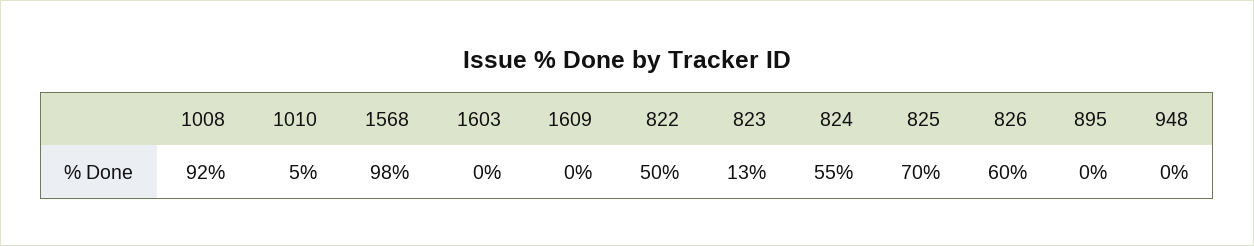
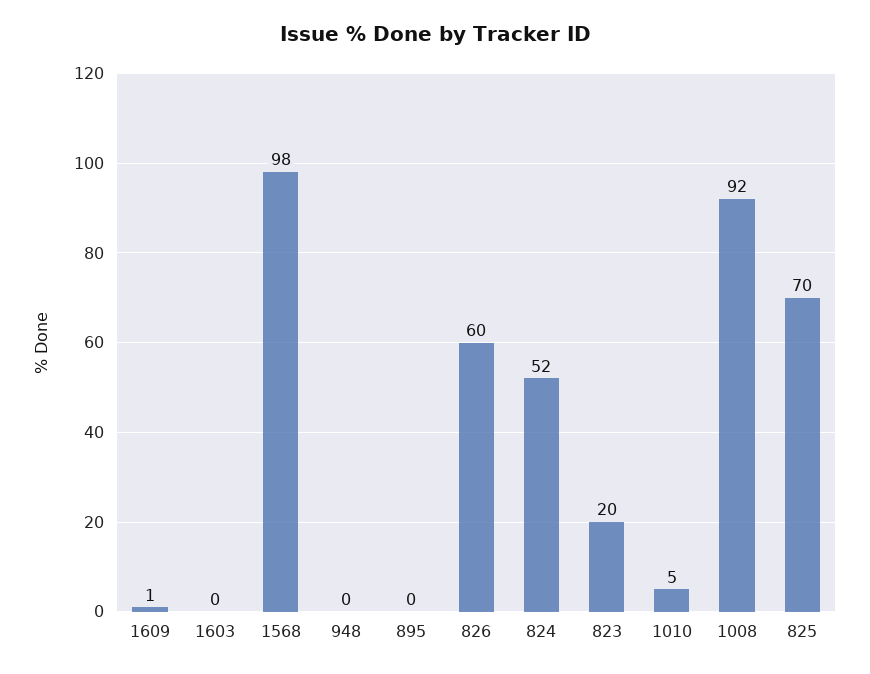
1609: 0 -> 1
822: 50 -> none
823: 13 -> 20
824: 55 -> 52

